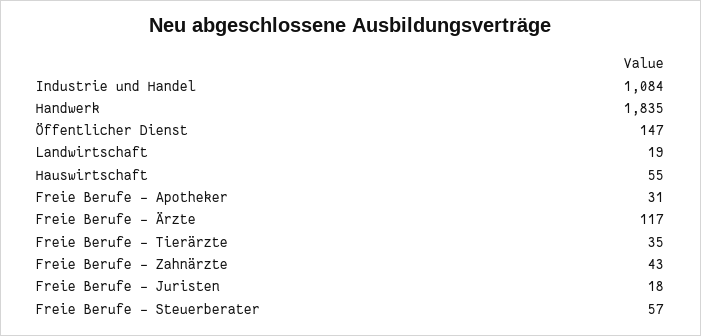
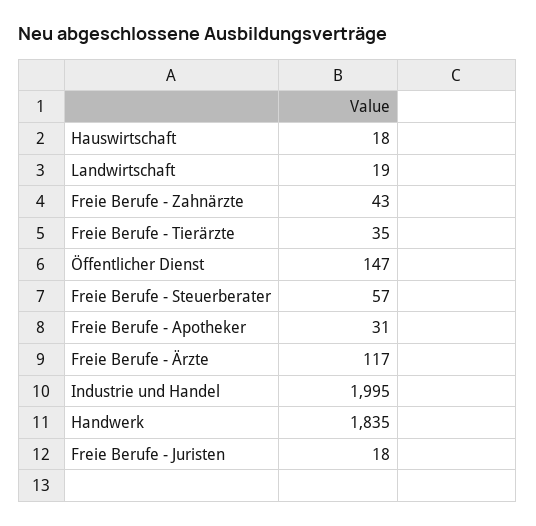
Industrie und Handel: 1084 -> 1995
Hauswirtschaft: 55 -> 18

